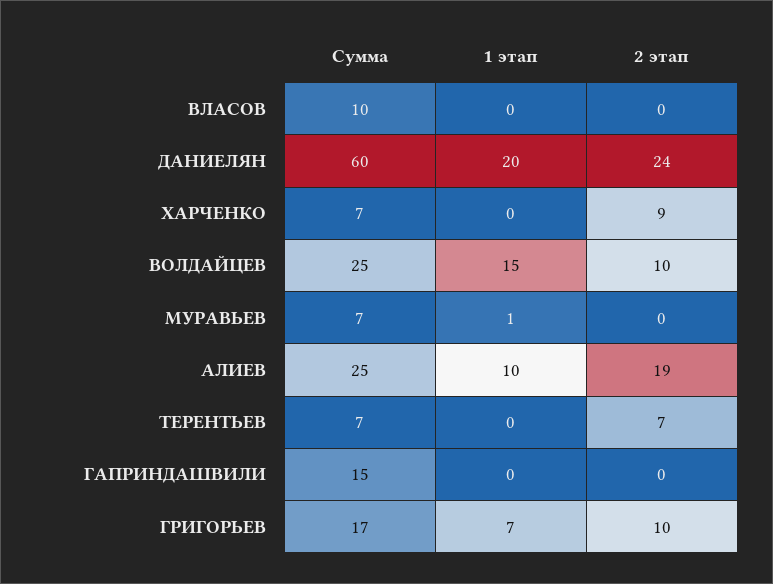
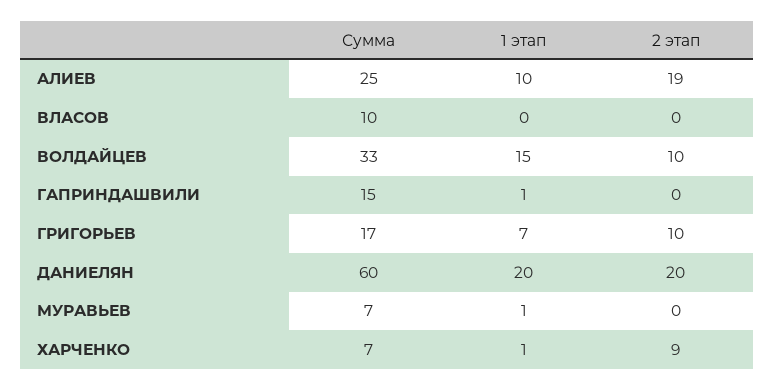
2 этап, ДАНИЕЛЯН: 24 -> 20
1 этап, ХАРЧЕНКО: 0 -> 1
Сумма, ВОЛДАЙЦЕВ: 25 -> 33
Сумма, ТЕРЕНТЬЕВ: 7 -> none
1 этап, ТЕРЕНТЬЕВ: 0 -> none
2 этап, ТЕРЕНТЬЕВ: 7 -> none
1 этап, ГАПРИНДАШВИЛИ: 0 -> 1

